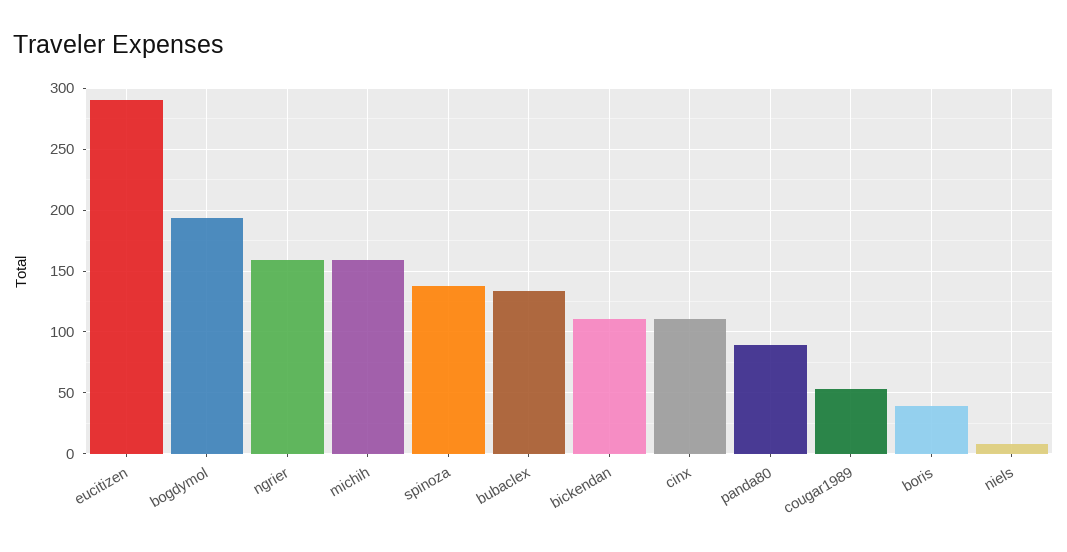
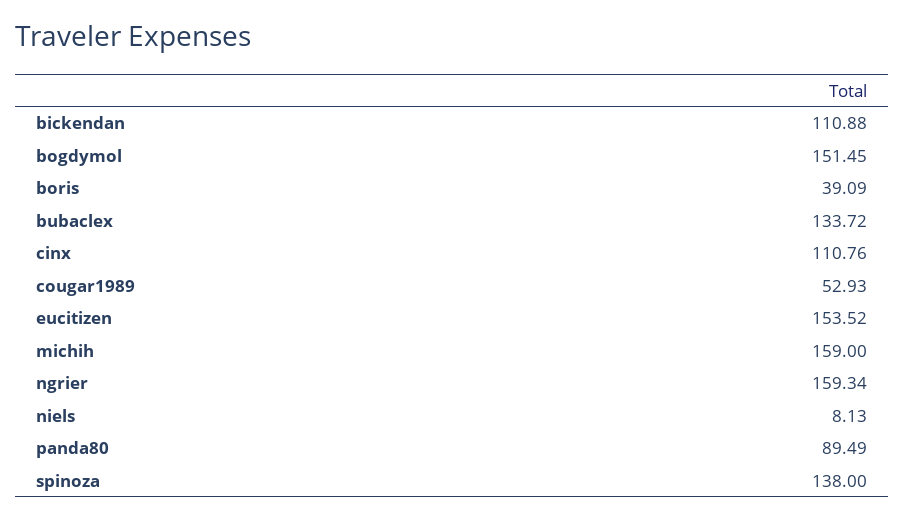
eucitizen: 290 -> 153.52
bogdymol: 195 -> 151.45

